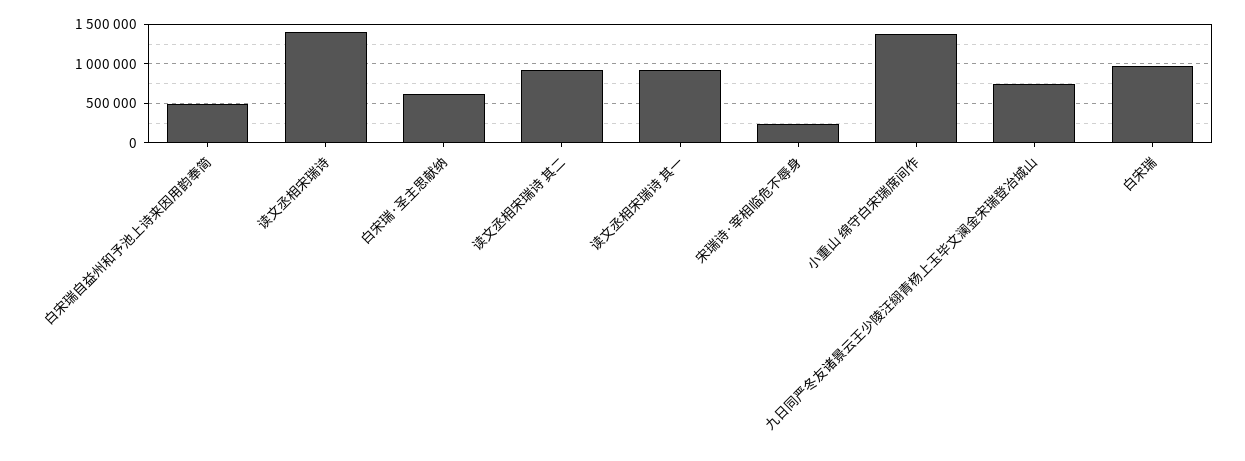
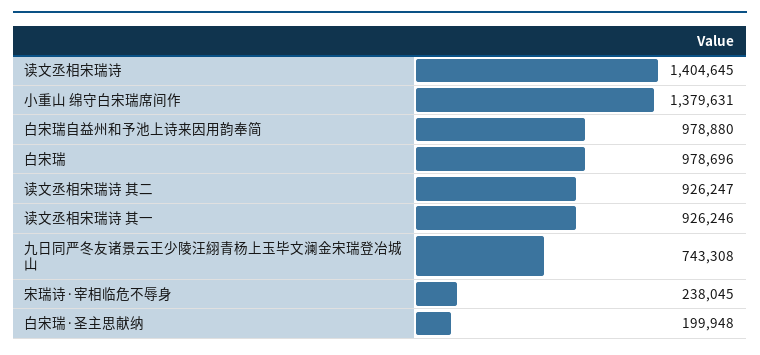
白宋瑞自益州和予池上诗来因用韵奉简: 500000 -> 978880
白宋瑞·圣主思献纳: 600000 -> 199948

